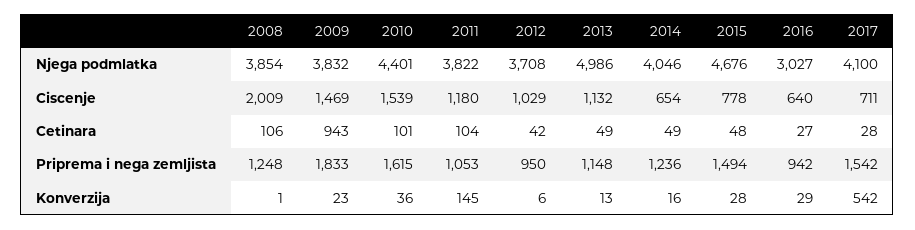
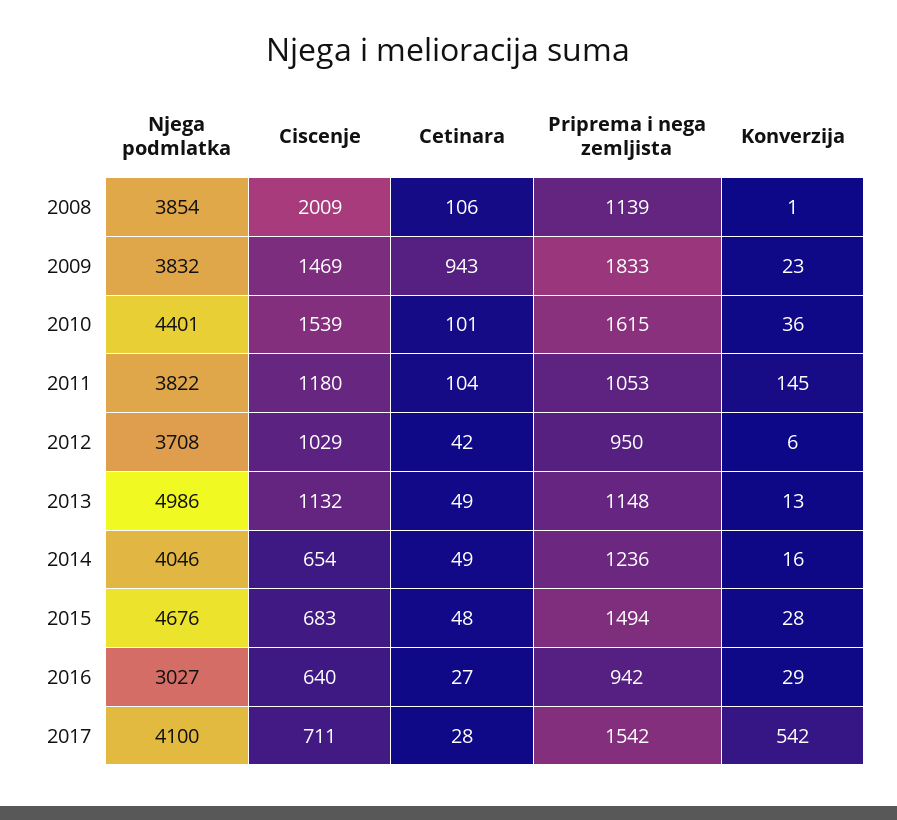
2015, Ciscenje: 778 -> 683
2008, Priprema i nega zemljista: 1248 -> 1139

